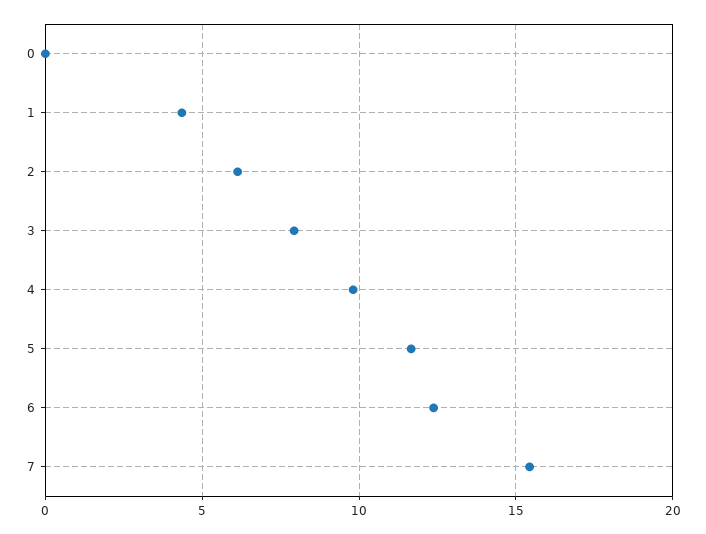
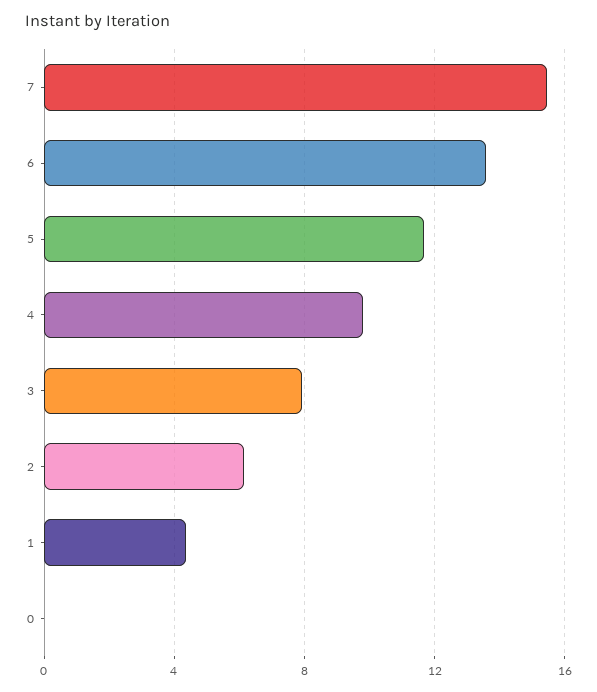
6: 12.5 -> 13.5

